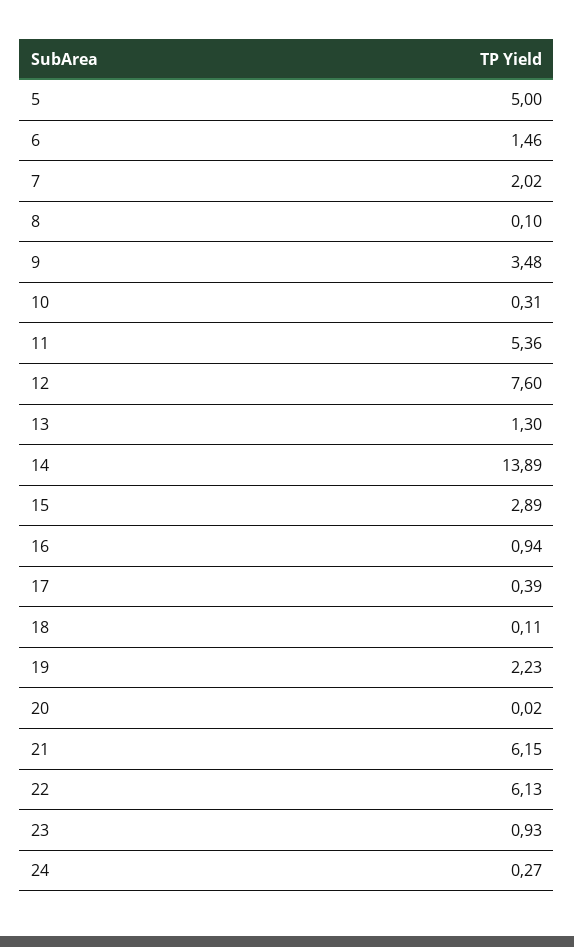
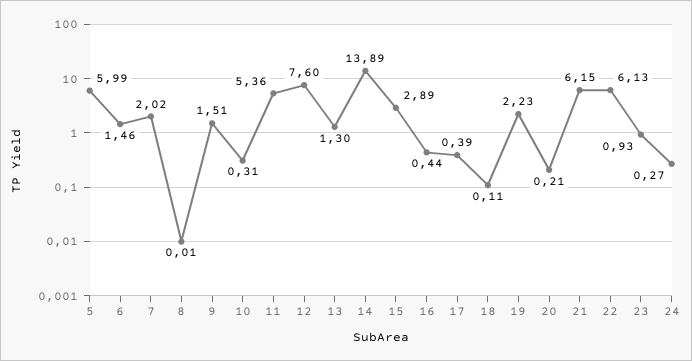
5: 5 -> 5.99
8: 0.1 -> 0.01
9: 3.48 -> 1.51
16: 0.94 -> 0.44
20: 0.02 -> 0.21

